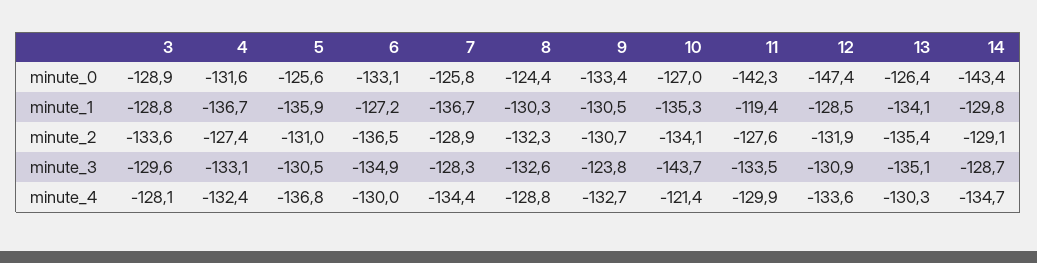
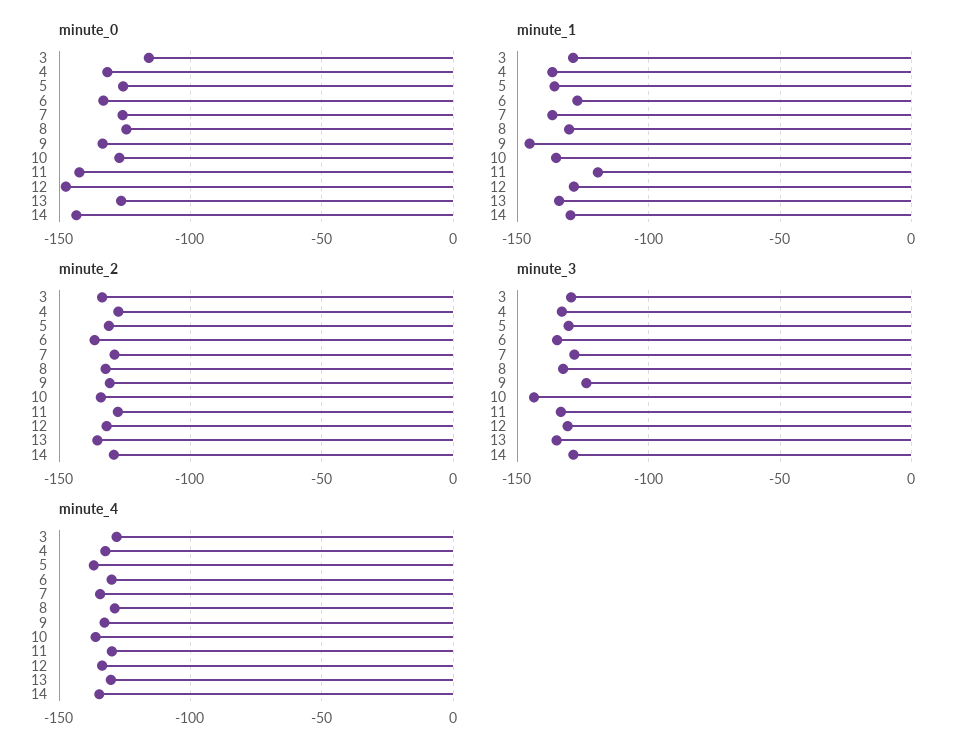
minute_0, 3: -128.9 -> -115
minute_1, 9: -130.5 -> -145
minute_4, 10: -121.4 -> -135

